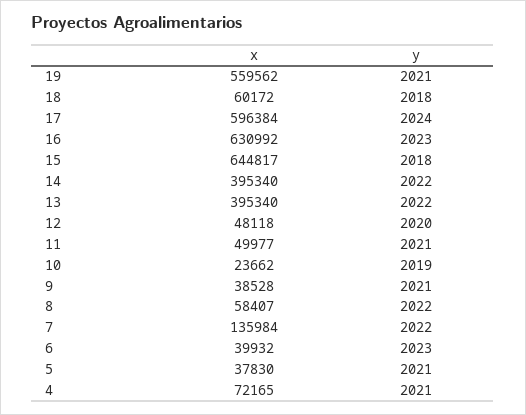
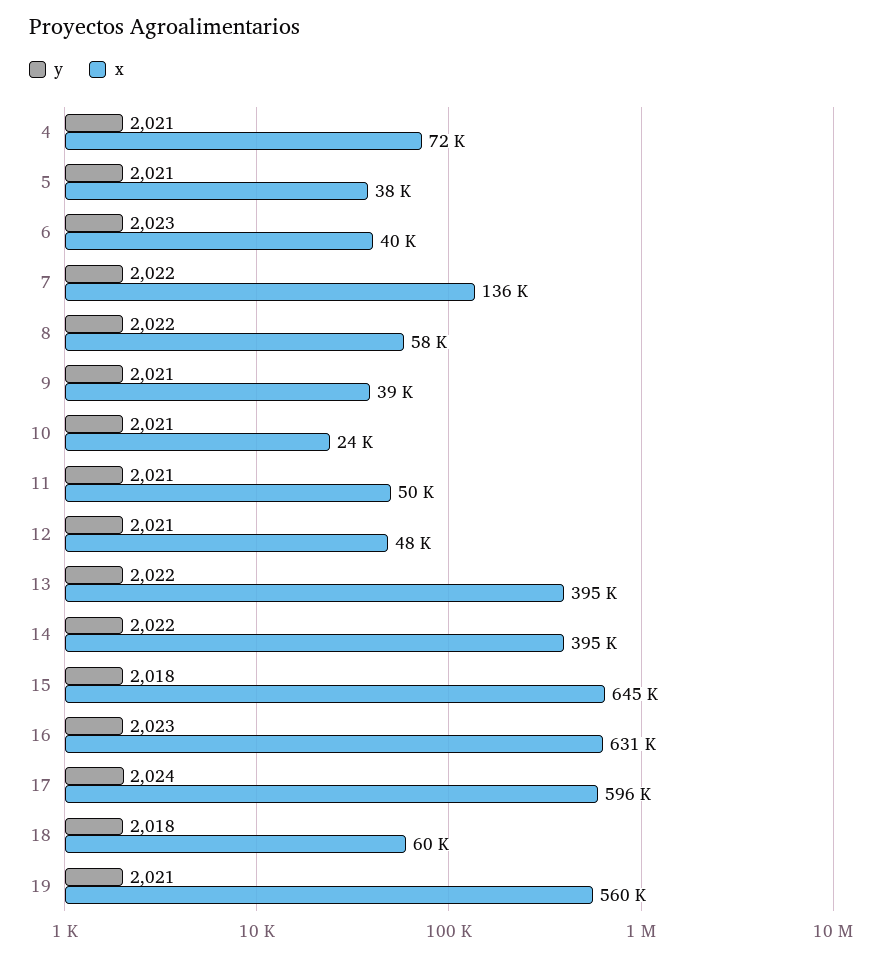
y, 12: 2020 -> 2021
y, 10: 2019 -> 2021

